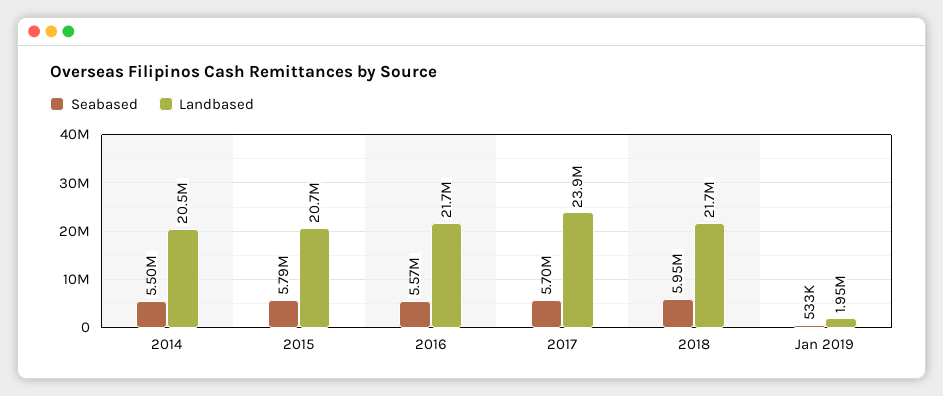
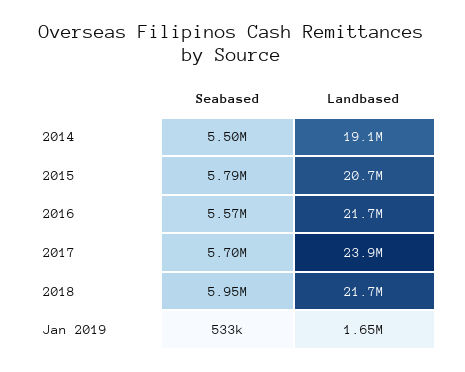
Landbased, 2014: 20500000 -> 19100000
Landbased, Jan 2019: 1950000 -> 1650000

